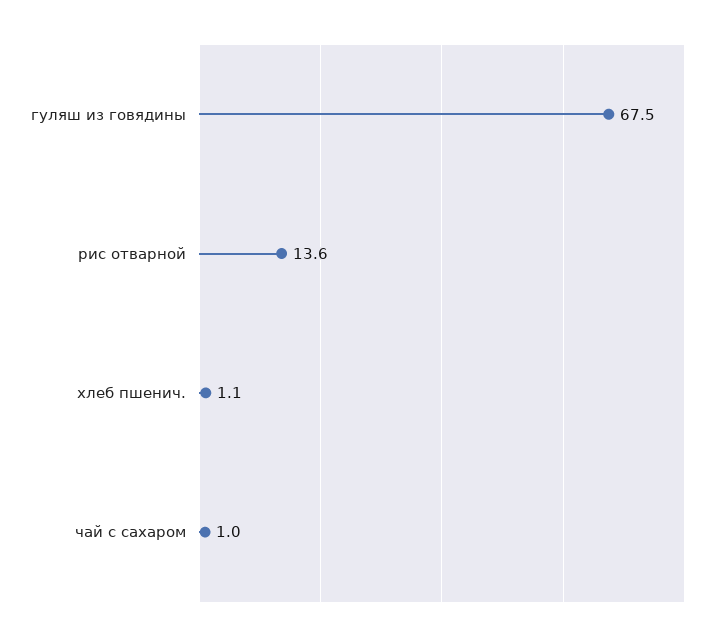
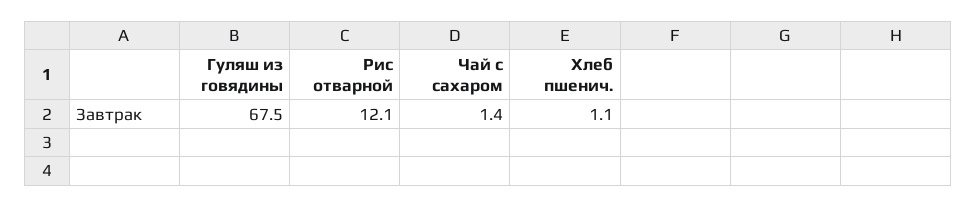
рис отварной: 13.6 -> 12.1
чай с сахаром: 1 -> 1.4

